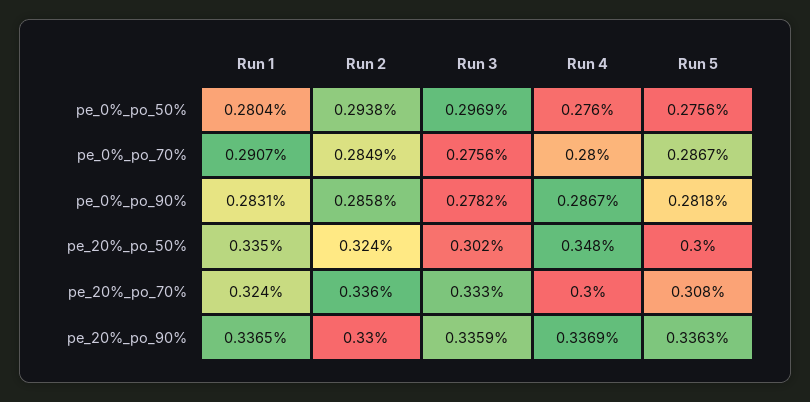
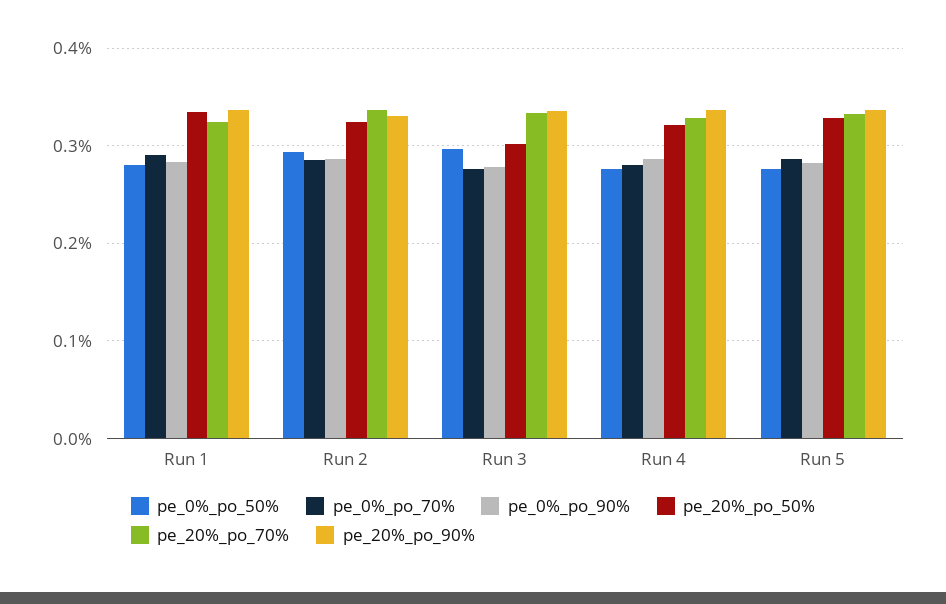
pe_20%_po_50%, Run 4: 0.348 -> 0.32
pe_20%_po_50%, Run 5: 0.3 -> 0.33
pe_20%_po_70%, Run 4: 0.3 -> 0.33
pe_20%_po_70%, Run 5: 0.308 -> 0.33

